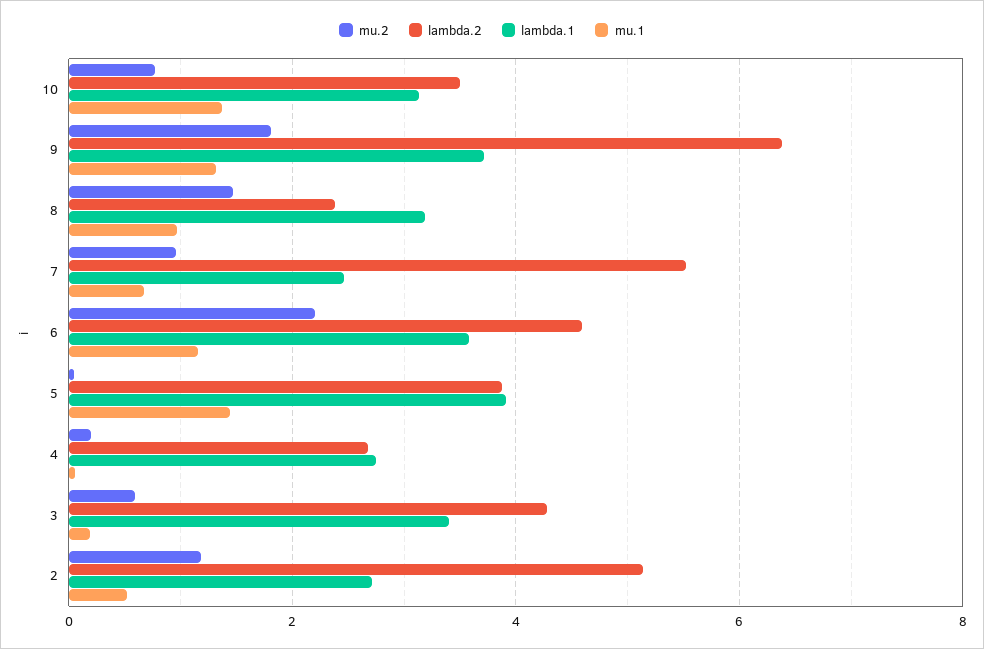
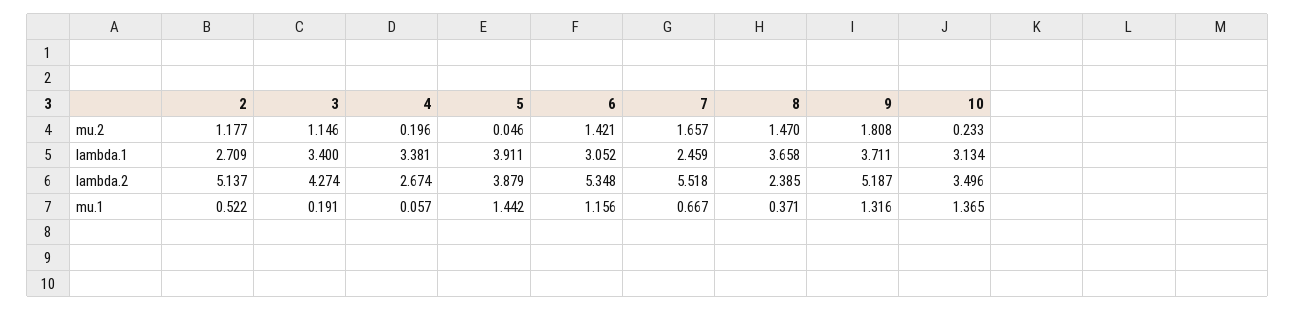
mu.2, 10: 0.8 -> 0.233
lambda.2, 9: 6.4 -> 5.187
lambda.1, 8: 3.2 -> 3.658
mu.1, 8: 1 -> 0.371
mu.2, 7: 1 -> 1.657
mu.2, 6: 2.2 -> 1.421
lambda.2, 6: 4.6 -> 5.348
lambda.1, 6: 3.6 -> 3.052
lambda.1, 4: 2.8 -> 3.381
mu.2, 3: 0.6 -> 1.146

